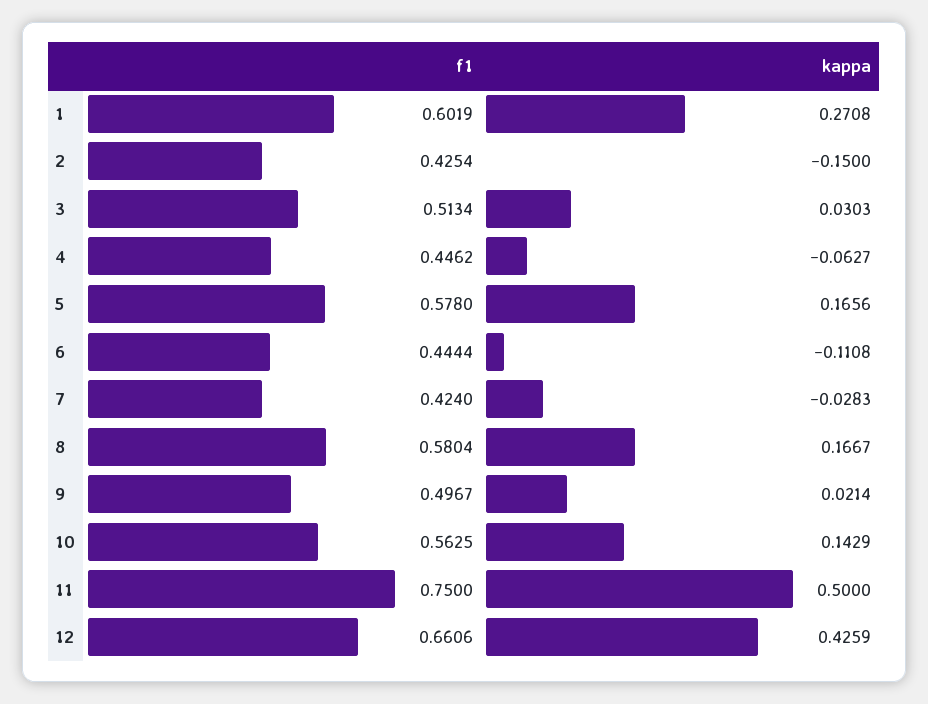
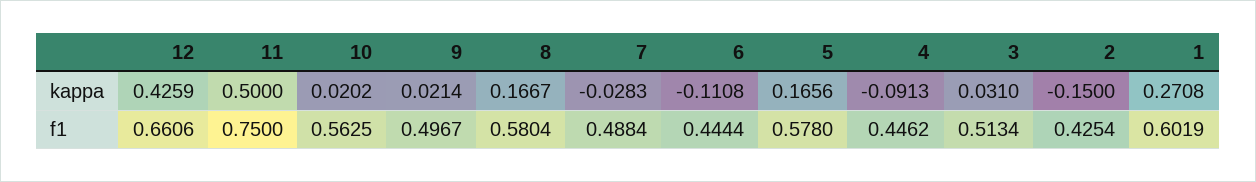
kappa, 3: 0.0303 -> 0.031
kappa, 4: -0.0627 -> -0.0913
f1, 7: 0.424 -> 0.4884
kappa, 10: 0.1429 -> 0.0202

